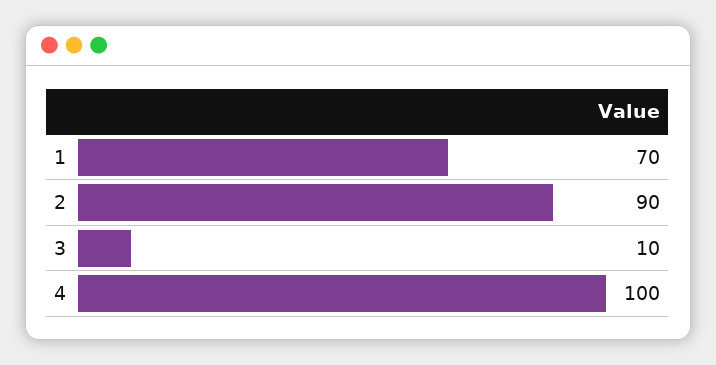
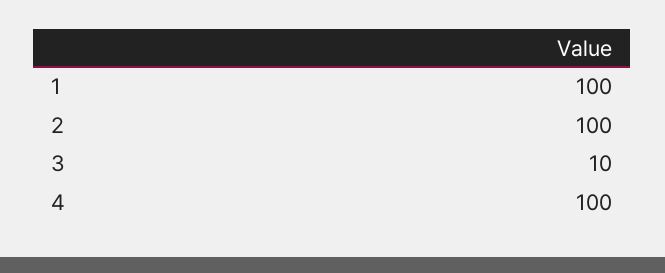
1: 70 -> 100
2: 90 -> 100

